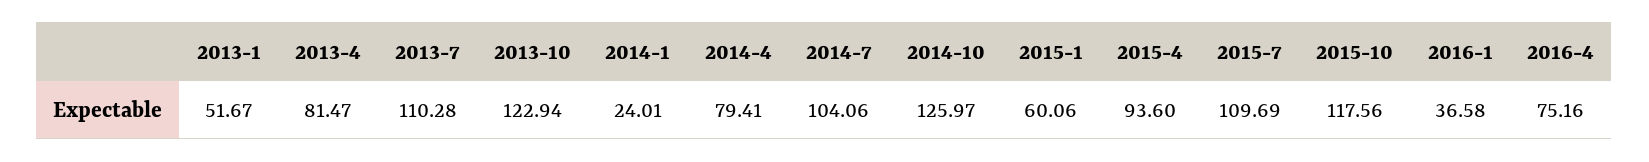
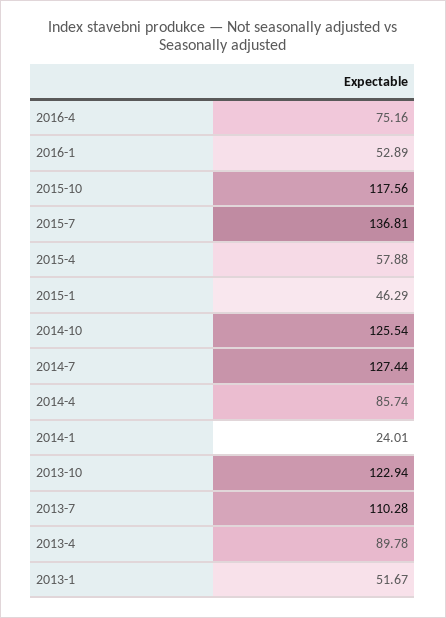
2013-4: 81.47 -> 89.78
2014-4: 79.41 -> 85.74
2014-7: 104.06 -> 127.44
2014-10: 125.97 -> 125.54
2015-1: 60.06 -> 46.29
2015-4: 93.6 -> 57.88
2015-7: 109.69 -> 136.81
2016-1: 36.58 -> 52.89

